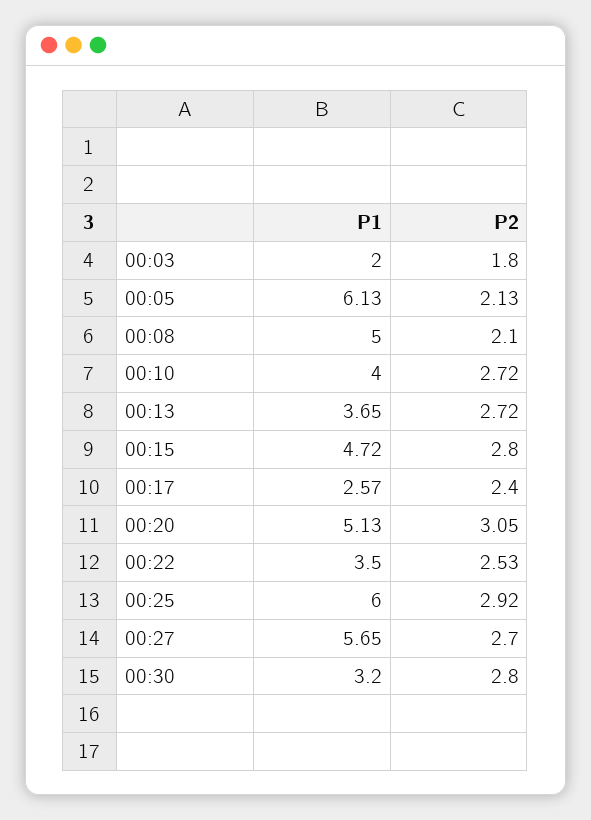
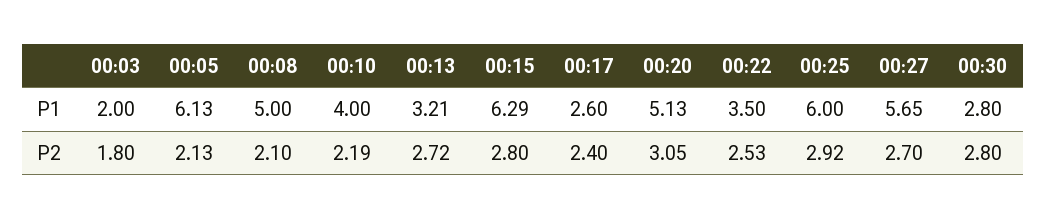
P2, 00:10: 2.72 -> 2.19
P1, 00:13: 3.65 -> 3.21
P1, 00:15: 4.72 -> 6.29
P1, 00:17: 2.57 -> 2.6
P1, 00:30: 3.2 -> 2.8

